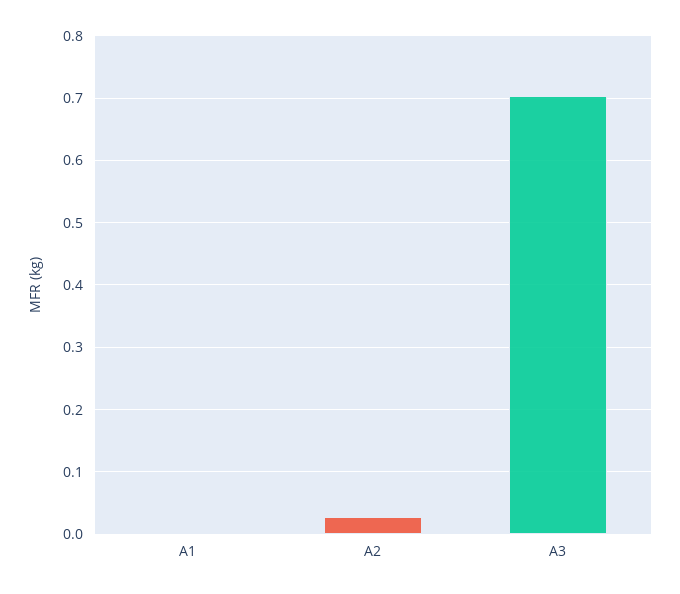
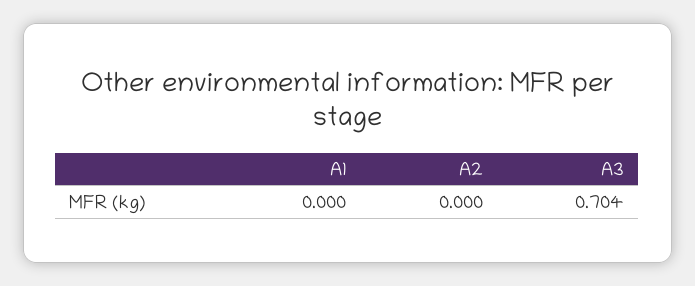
A2: 0.03 -> 0

